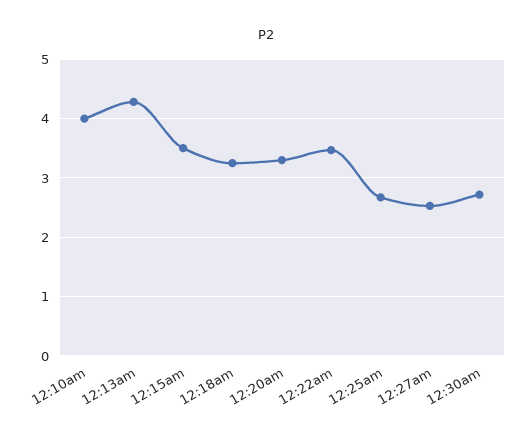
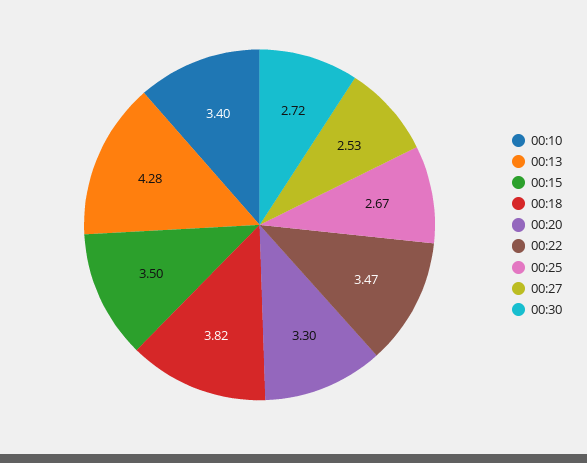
12:10am: 4 -> 3.4
12:18am: 3.2 -> 3.82

